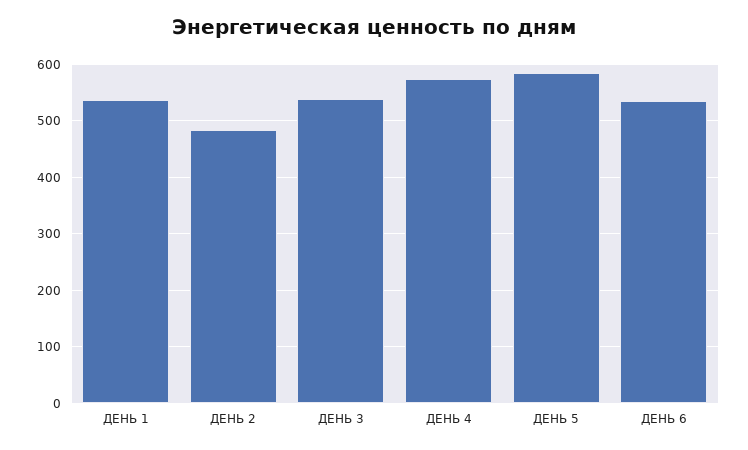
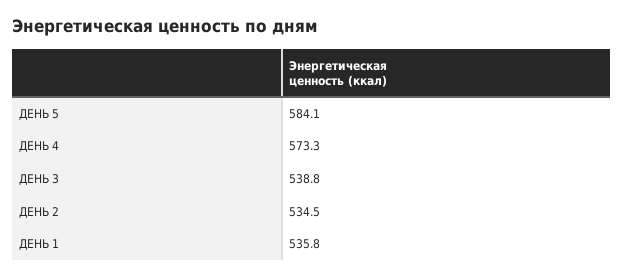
ДЕНЬ 2: 480 -> 534.5
ДЕНЬ 6: 540 -> none

